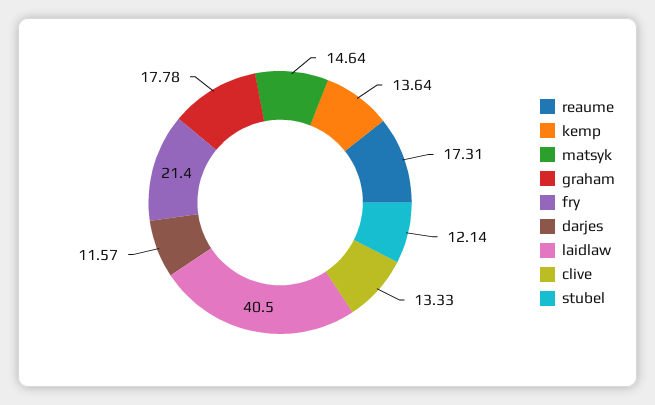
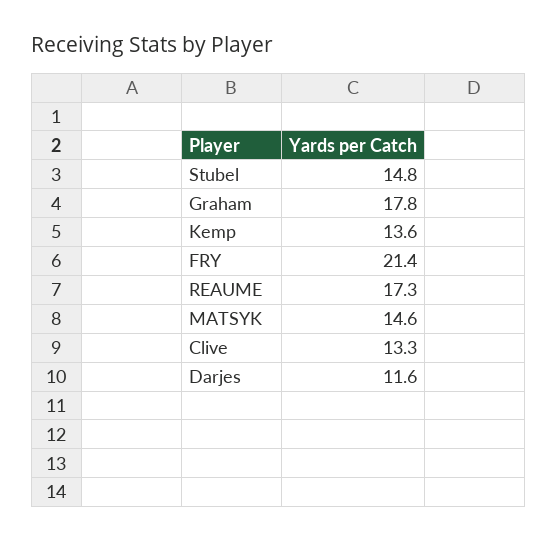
laidlaw: 40.5 -> none
stubel: 12.14 -> 14.8

